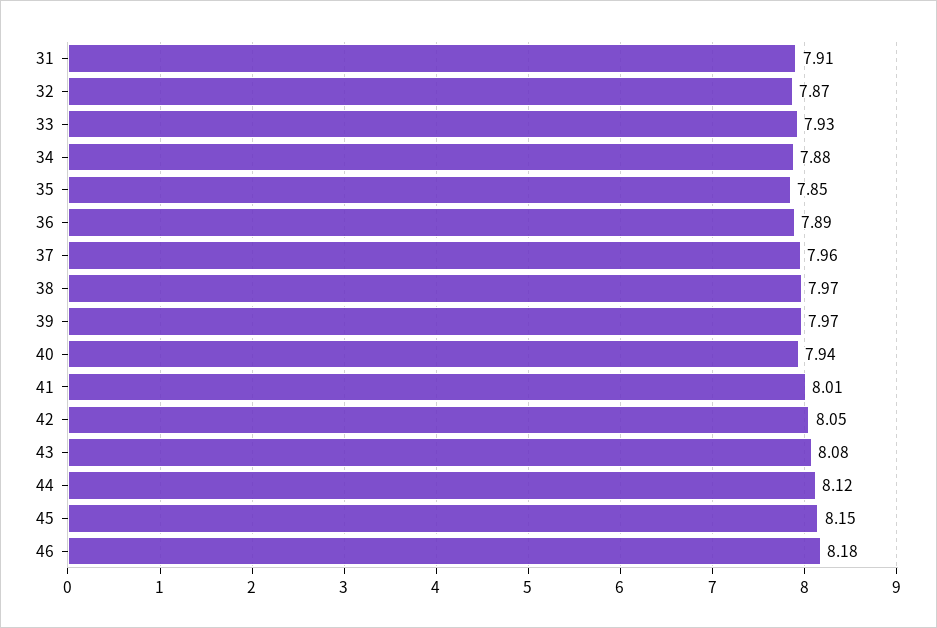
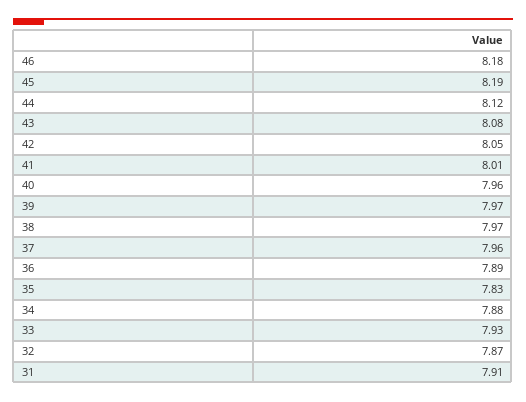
35: 7.85 -> 7.83
40: 7.94 -> 7.96
45: 8.15 -> 8.19

